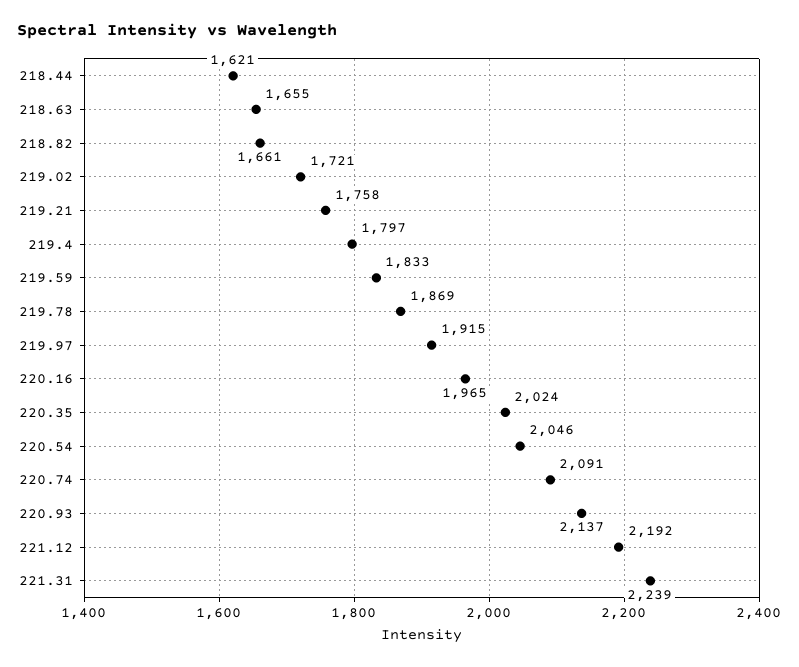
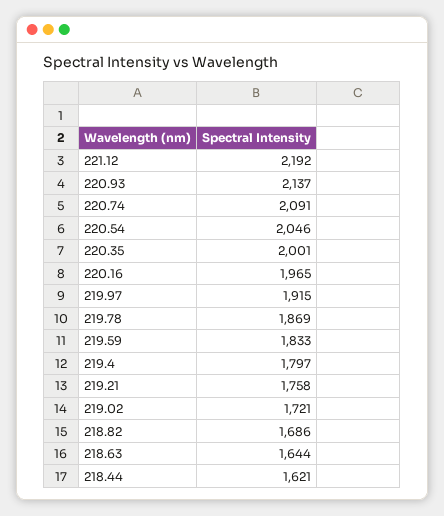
218.63: 1655 -> 1644
218.82: 1661 -> 1686
220.35: 2024 -> 2001
221.31: 2239 -> none

